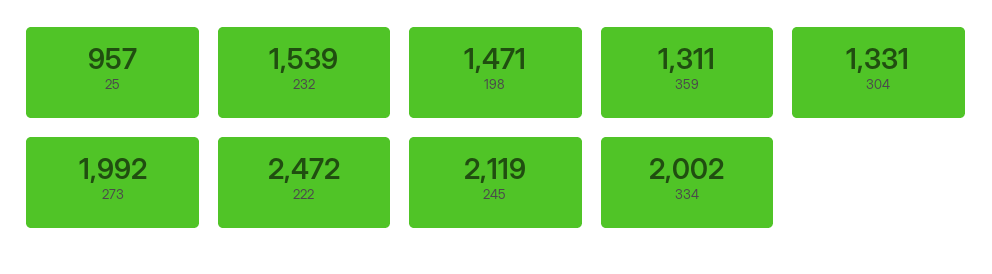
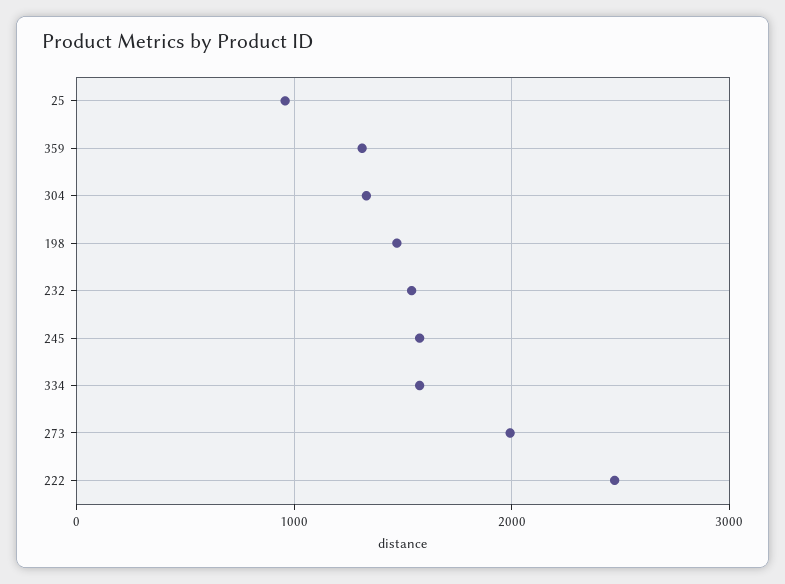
245: 2119 -> 1600
334: 2002 -> 1600

